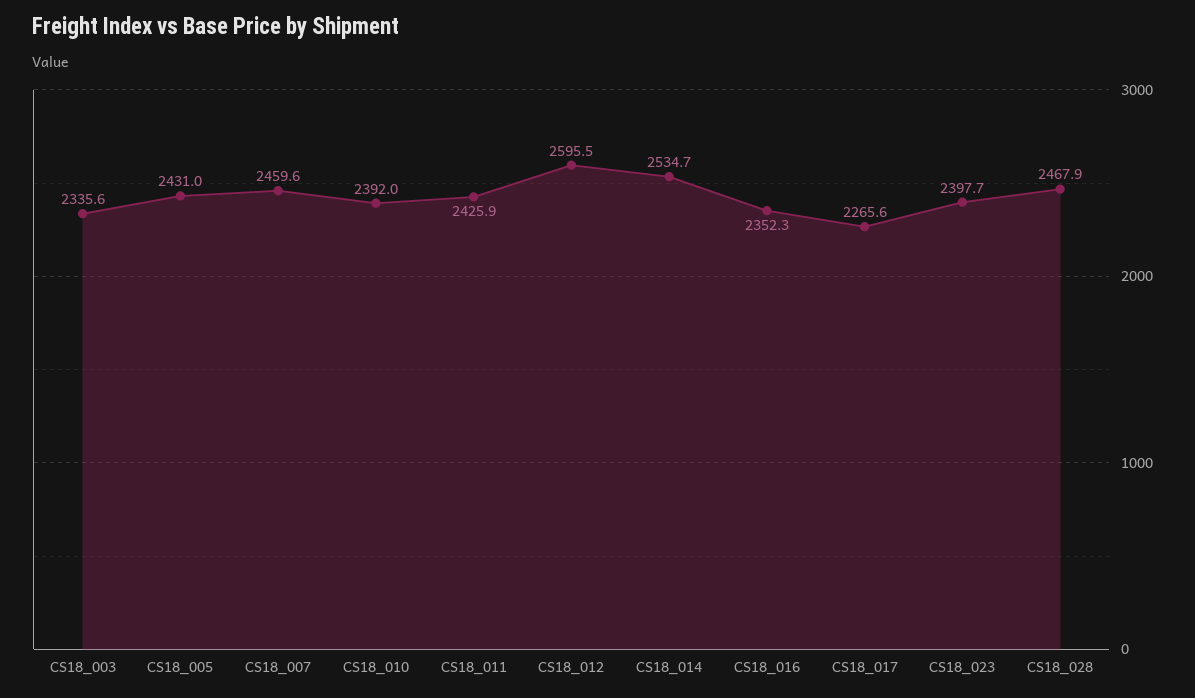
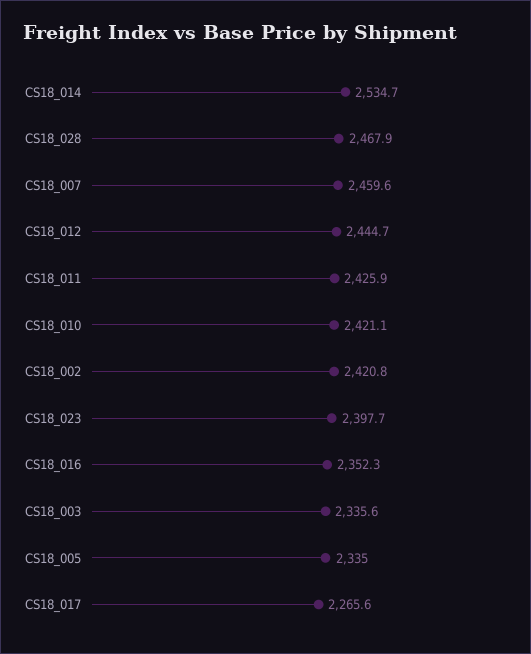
CS18_005: 2431 -> 2335
CS18_010: 2392 -> 2421.1
CS18_012: 2595.5 -> 2444.7
CS18_002: none -> 2420.8

